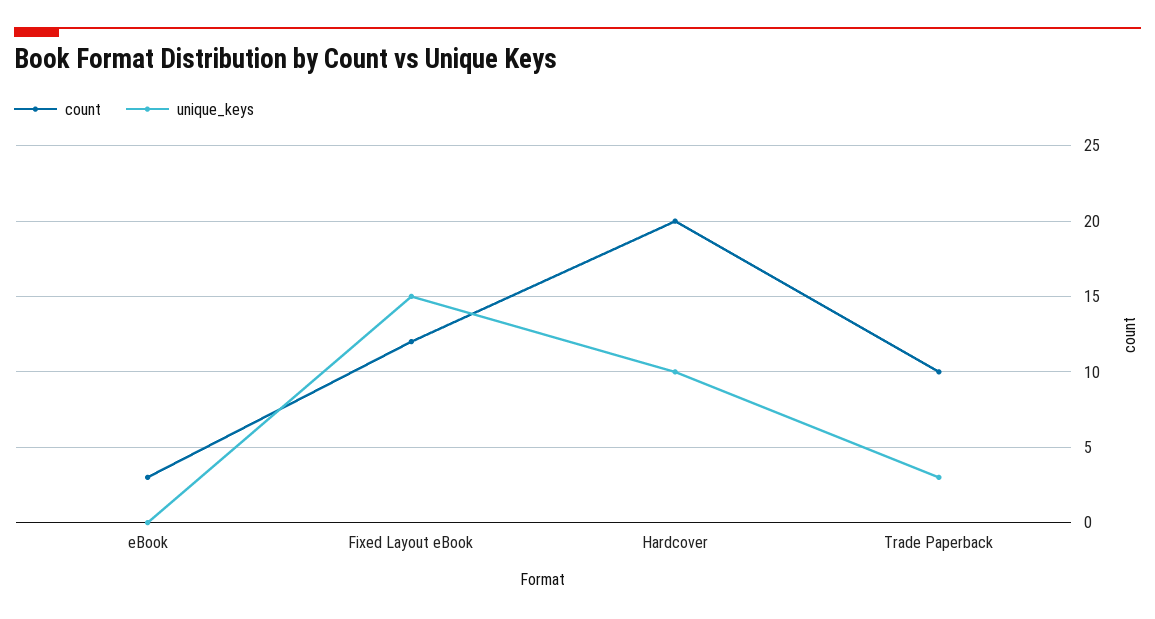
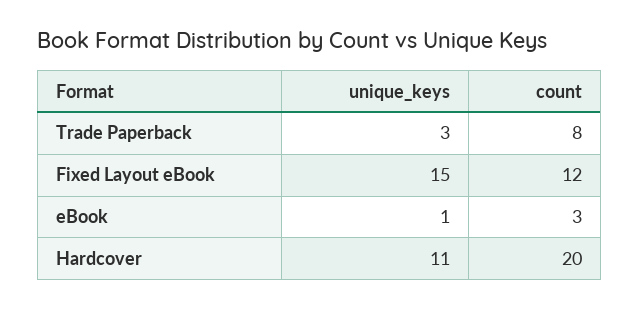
unique_keys, eBook: 0 -> 1
unique_keys, Hardcover: 10 -> 11
count, Trade Paperback: 10 -> 8

